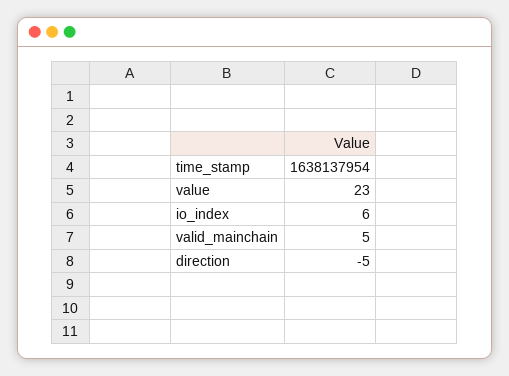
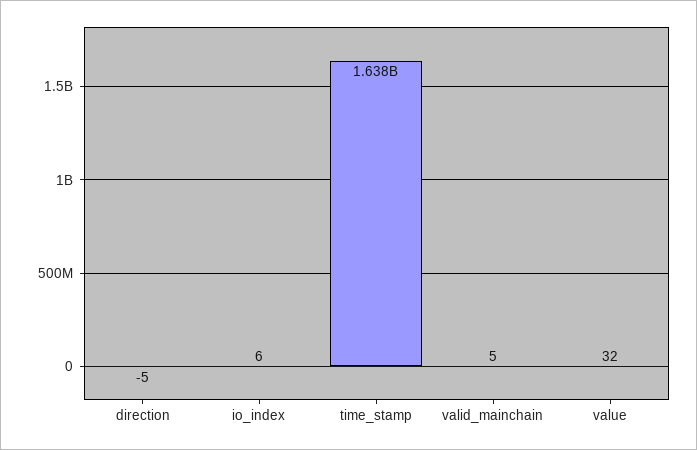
value: 23 -> 32

